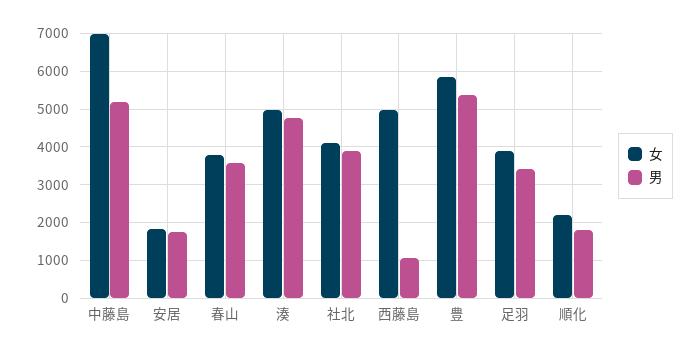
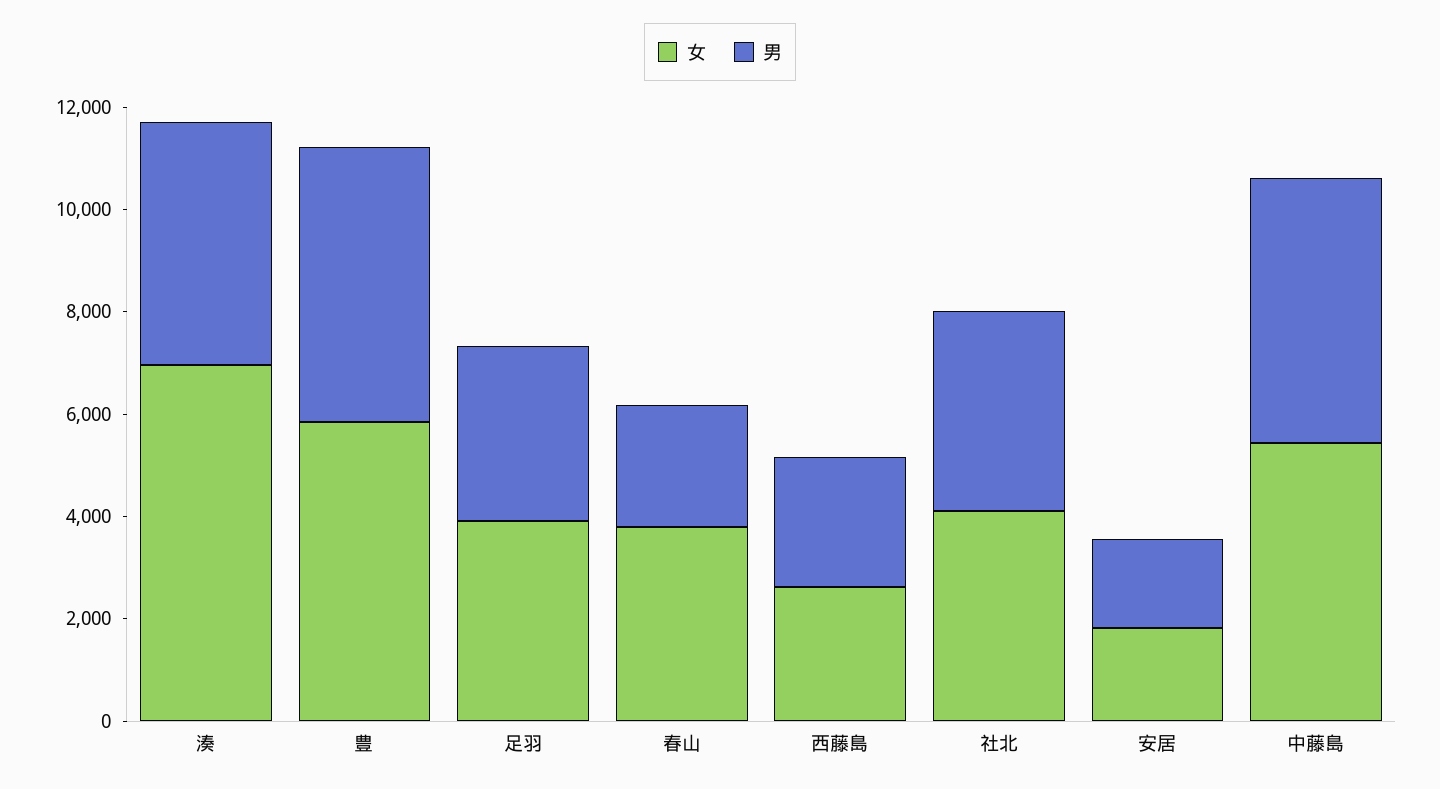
女, 中藤島: 7000 -> 5500
男, 春山: 3600 -> 2500
女, 湊: 5000 -> 7000
女, 西藤島: 5000 -> 2500
男, 西藤島: 1000 -> 2500
女, 順化: 2200 -> none
男, 順化: 1800 -> none

